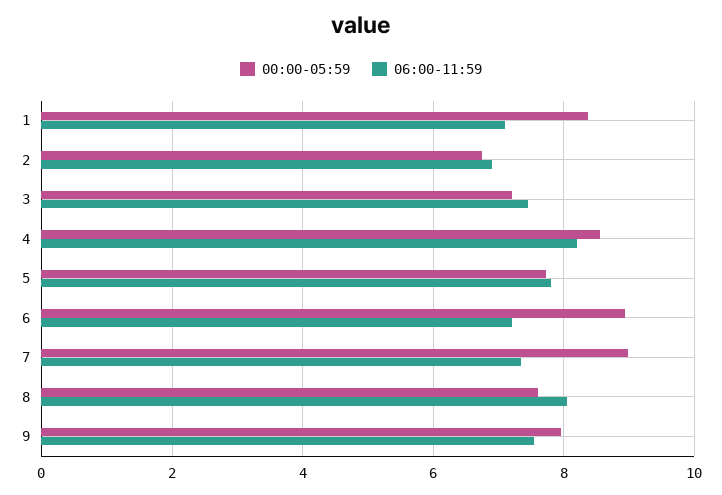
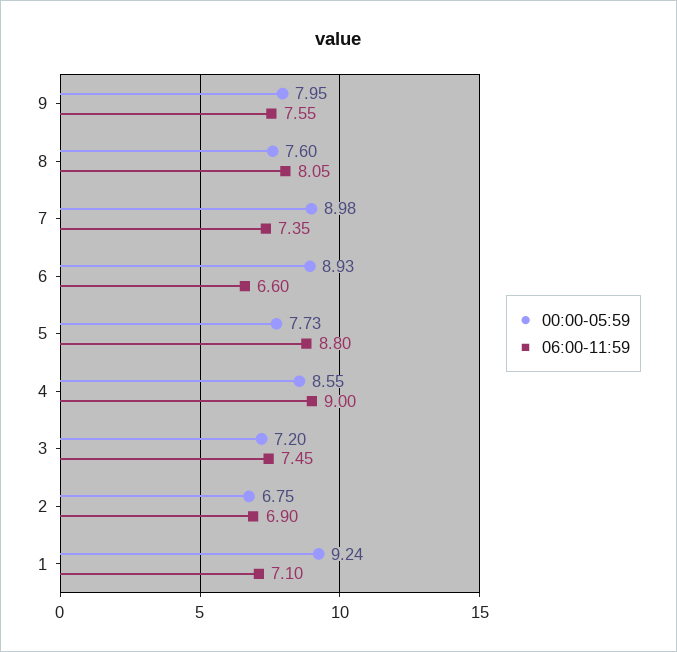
00:00-05:59, 1: 8.4 -> 9.24
06:00-11:59, 4: 8.2 -> 9
06:00-11:59, 5: 7.8 -> 8.8
06:00-11:59, 6: 7.2 -> 6.6

